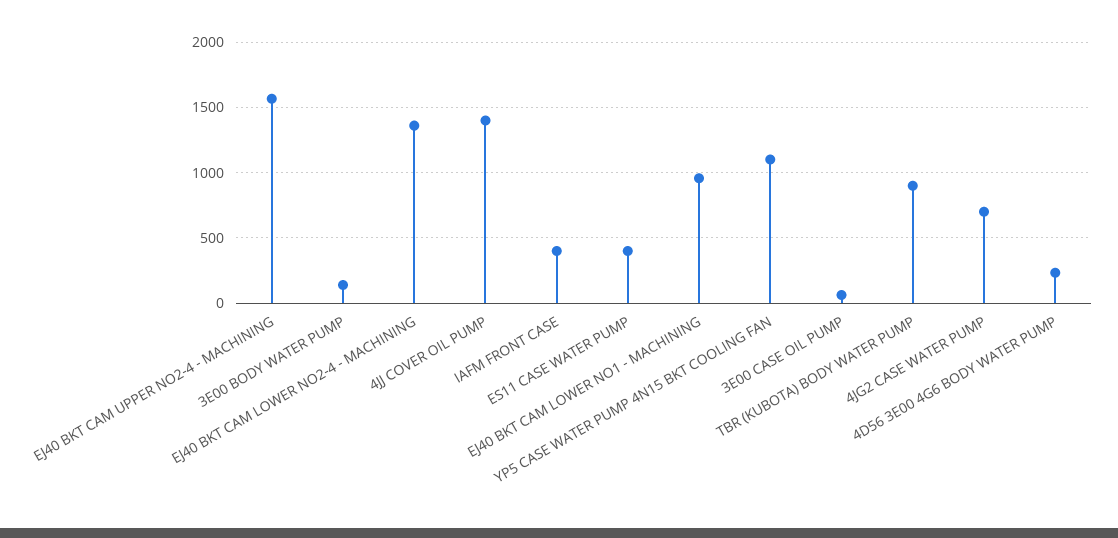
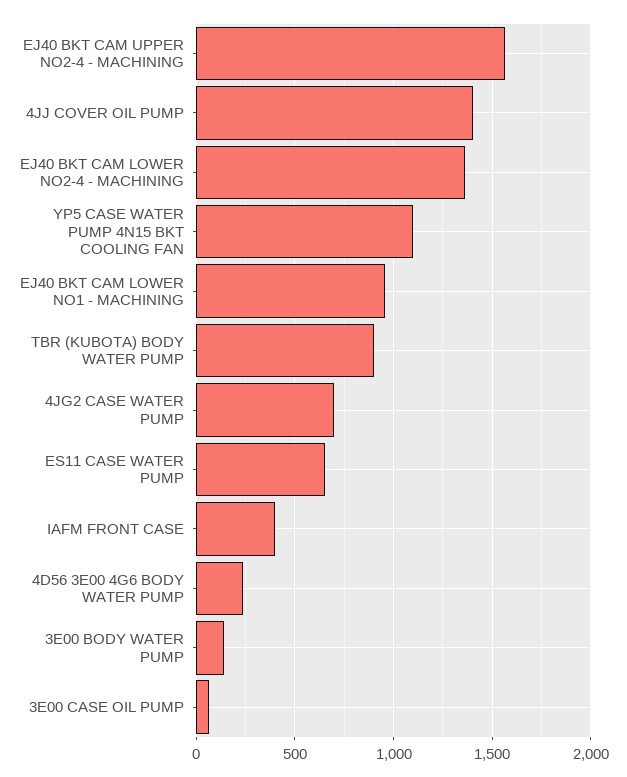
ES11 CASE WATER PUMP: 400 -> 650

